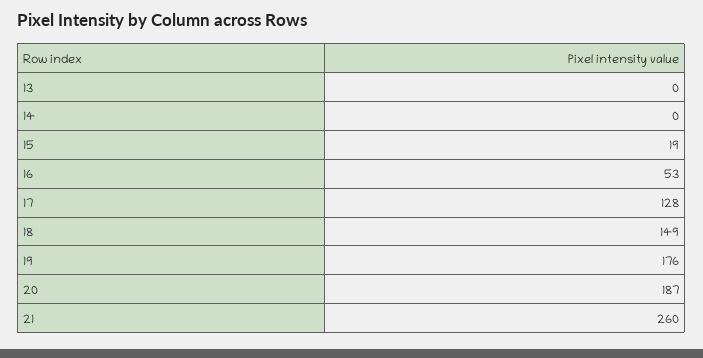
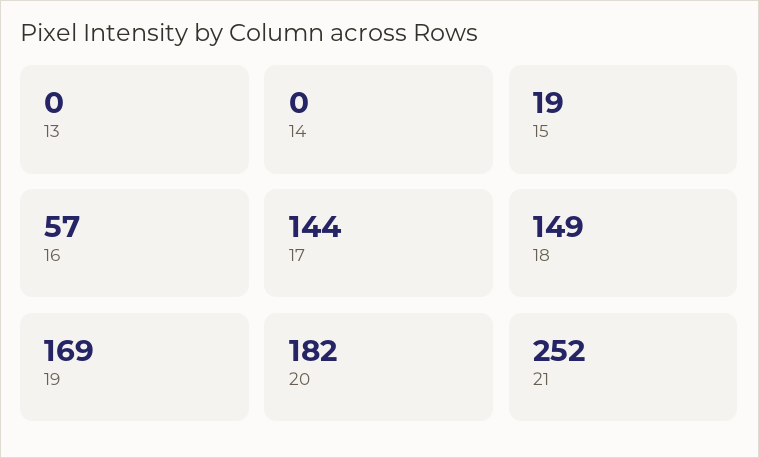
16: 53 -> 57
17: 128 -> 144
19: 176 -> 169
20: 187 -> 182
21: 260 -> 252

